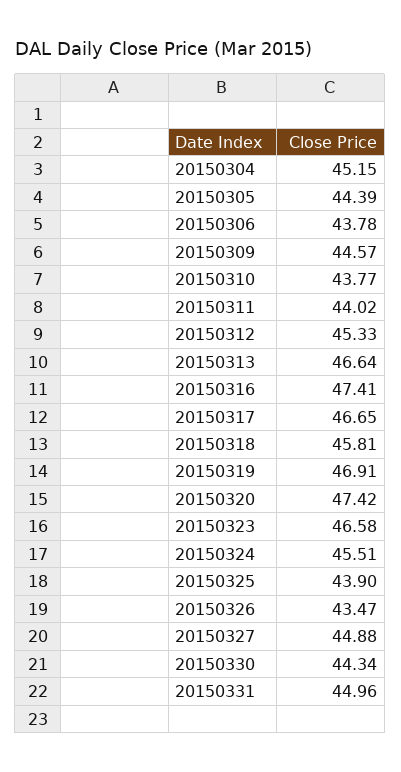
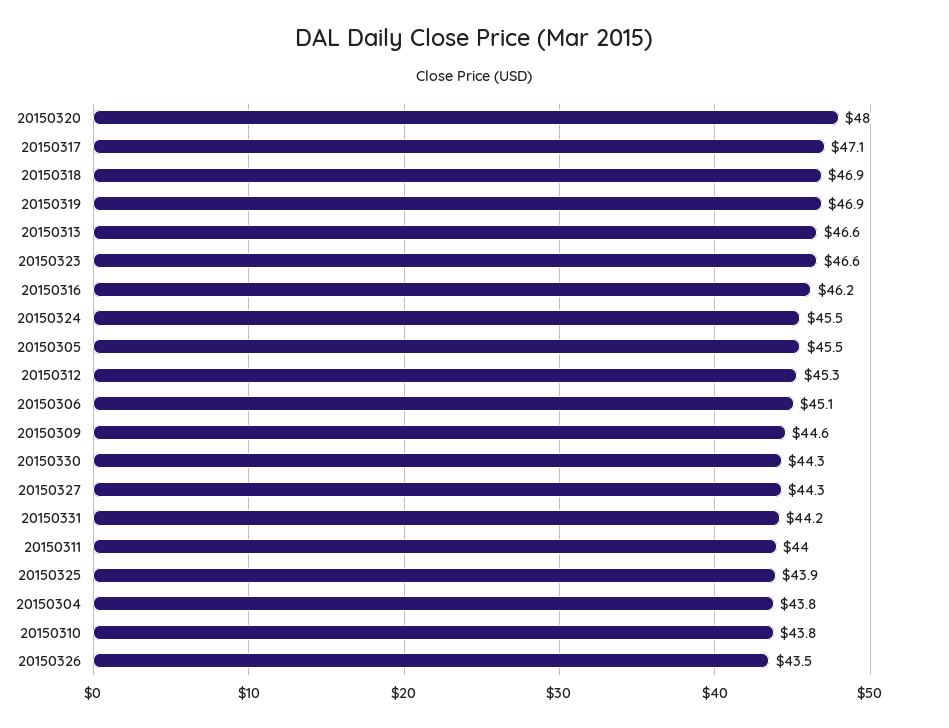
20150304: 45.15 -> 43.8
20150305: 44.39 -> 45.5
20150306: 43.78 -> 45.1
20150316: 47.41 -> 46.2
20150317: 46.65 -> 47.1
20150318: 45.81 -> 46.9
20150320: 47.42 -> 48
20150327: 44.88 -> 44.3
20150331: 44.96 -> 44.2

